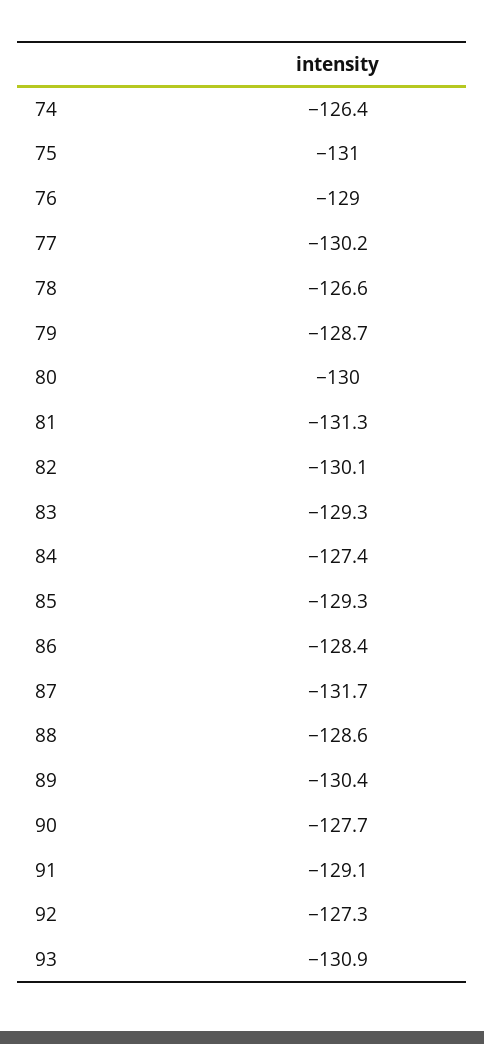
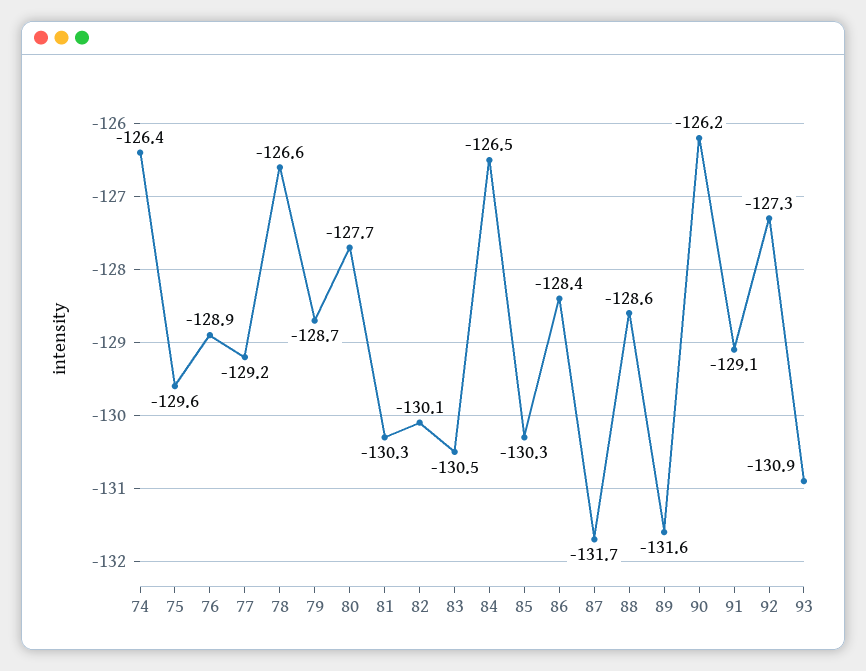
75: -131 -> -129.6
76: -129 -> -128.9
77: -130.2 -> -129.2
80: -130 -> -127.7
81: -131.3 -> -130.3
83: -129.3 -> -130.5
84: -127.4 -> -126.5
85: -129.3 -> -130.3
89: -130.4 -> -131.6
90: -127.7 -> -126.2

